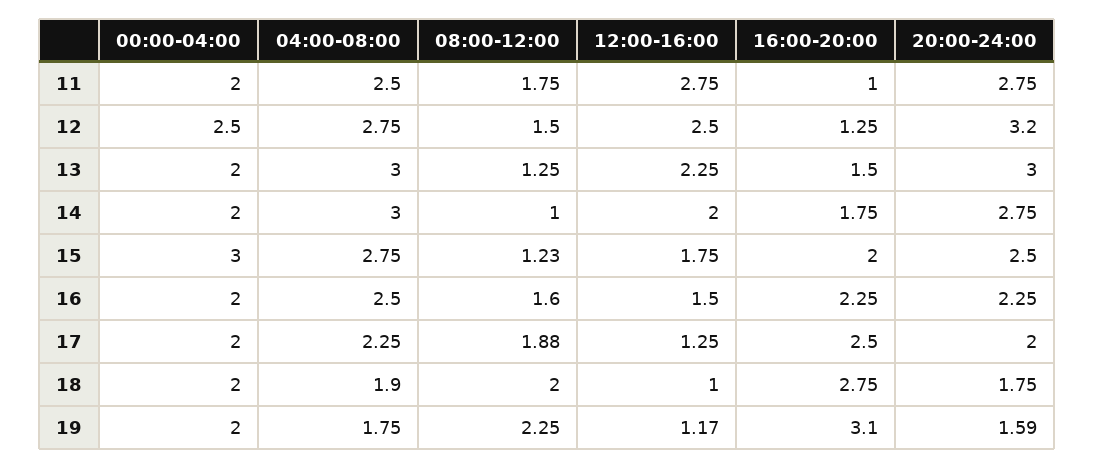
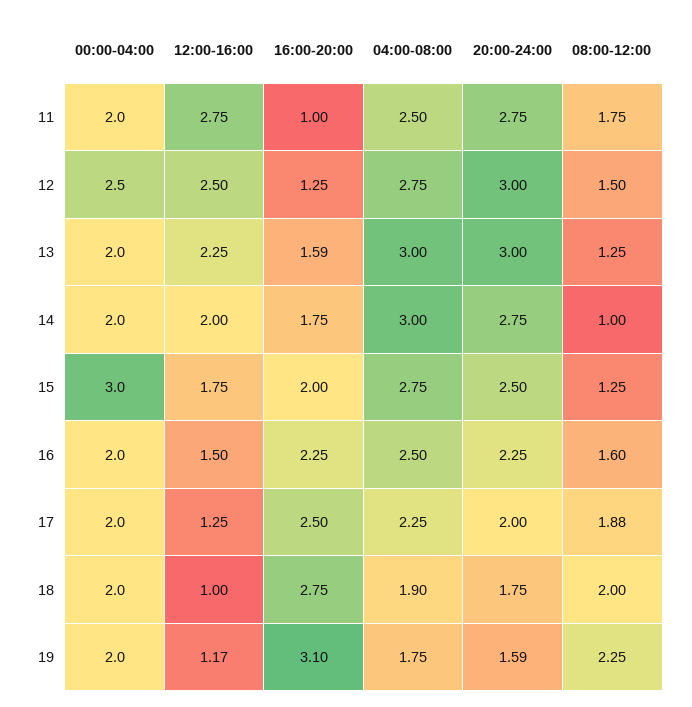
20:00-24:00, 12: 3.2 -> 3
16:00-20:00, 13: 1.5 -> 1.59
08:00-12:00, 15: 1.23 -> 1.25

